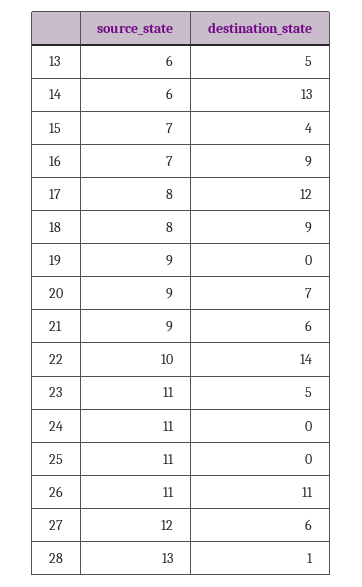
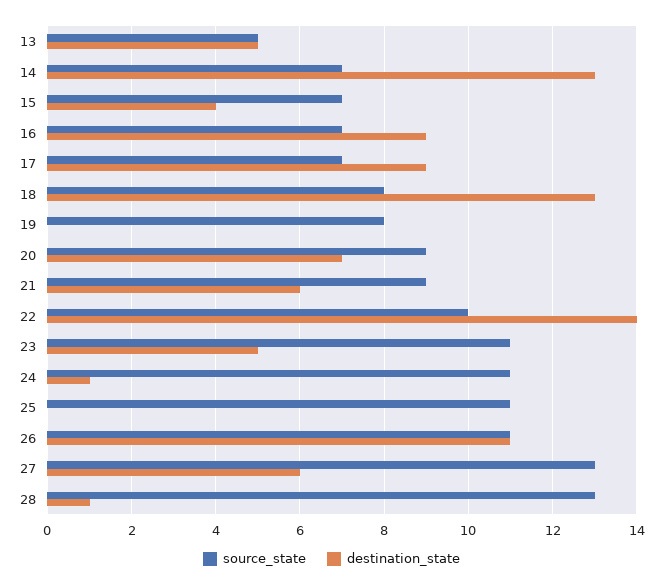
source_state, 13: 6 -> 5
source_state, 14: 6 -> 7
source_state, 17: 8 -> 7
destination_state, 17: 12 -> 9
destination_state, 18: 9 -> 13
source_state, 19: 9 -> 8
destination_state, 24: 0 -> 1
source_state, 27: 12 -> 13

